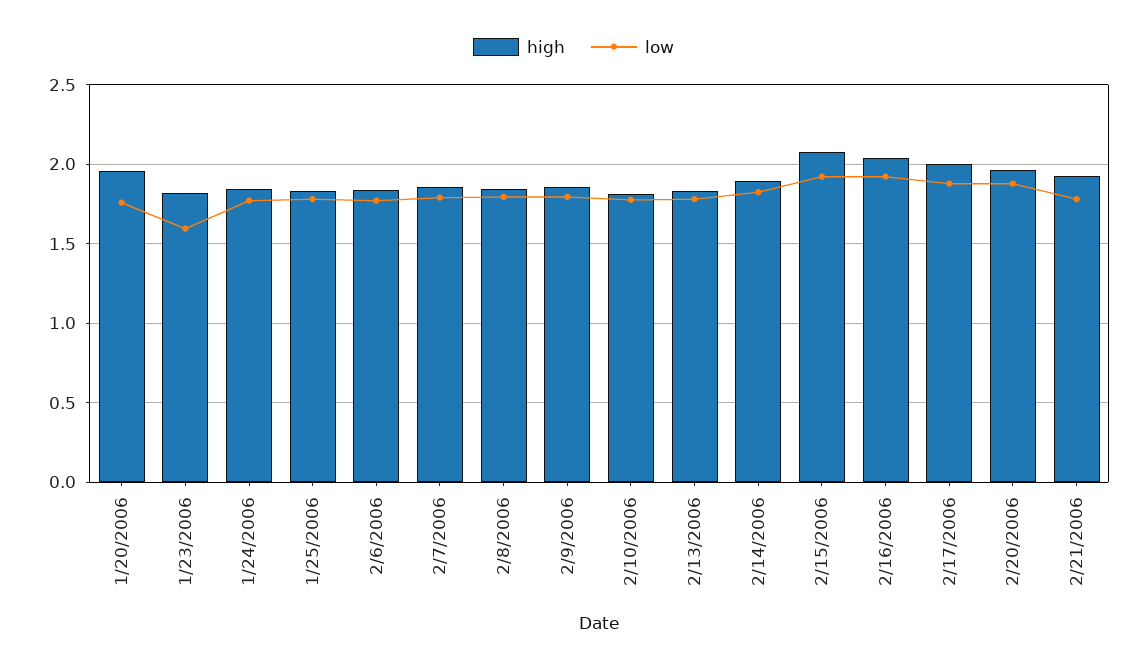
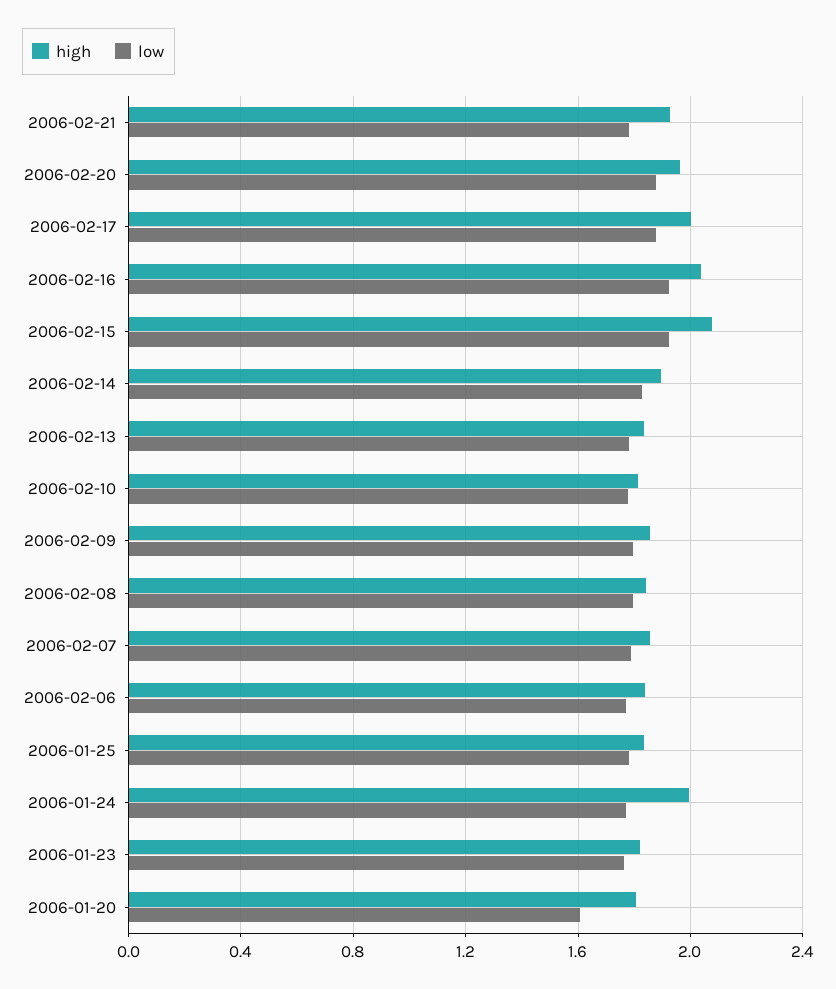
high, 1/20/2006: 1.95 -> 1.8
low, 1/20/2006: 1.75 -> 1.6
low, 1/23/2006: 1.6 -> 1.75
high, 1/24/2006: 1.85 -> 2

